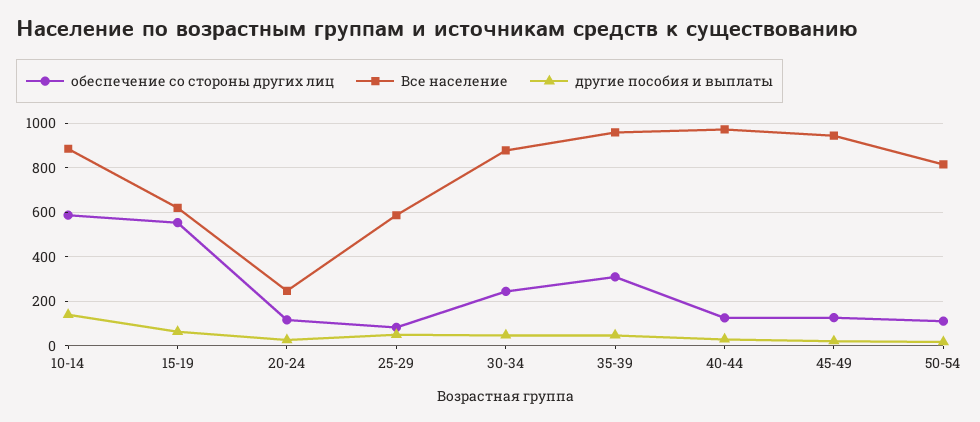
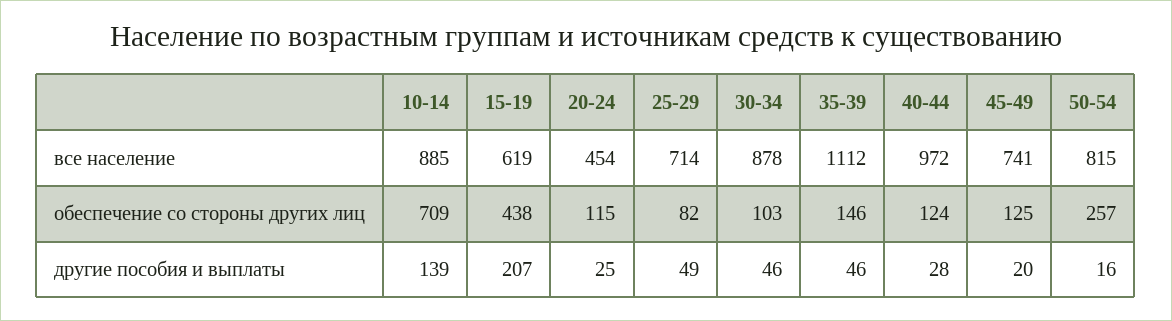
обеспечение со стороны других лиц, 10-14: 600 -> 709
обеспечение со стороны других лиц, 15-19: 550 -> 438
другие пособия и выплаты, 15-19: 50 -> 207
Все население, 20-24: 250 -> 454
Все население, 25-29: 600 -> 714
обеспечение со стороны других лиц, 30-34: 250 -> 103
обеспечение со стороны других лиц, 35-39: 300 -> 146
Все население, 35-39: 950 -> 1112
Все население, 45-49: 950 -> 741
обеспечение со стороны других лиц, 50-54: 100 -> 257

